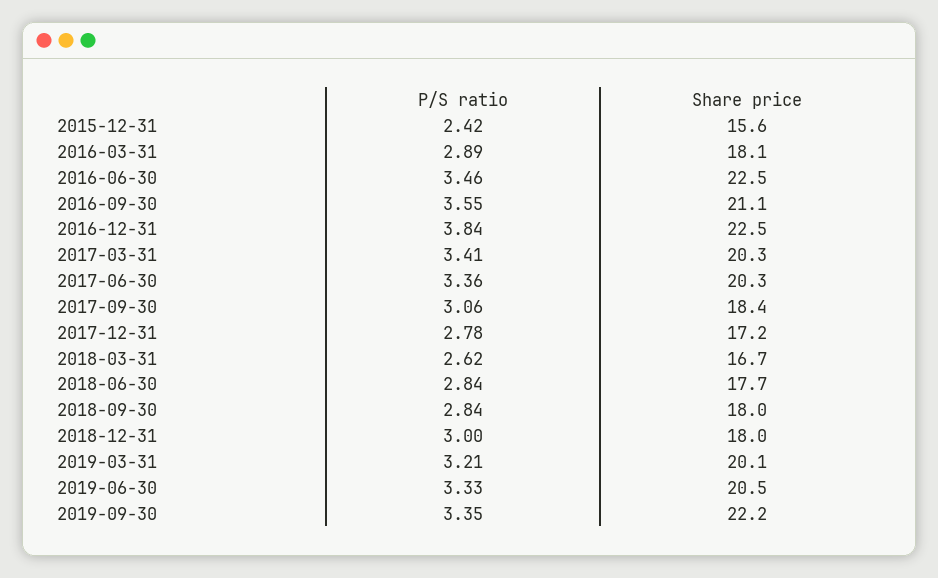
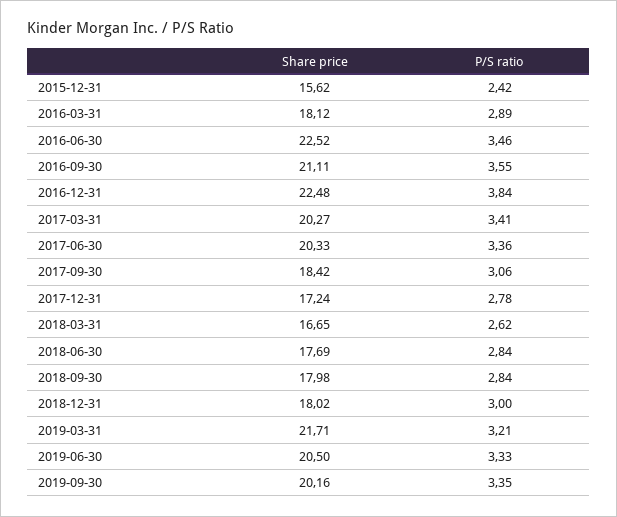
Share price, 2019-03-31: 20.1 -> 21.71
Share price, 2019-09-30: 22.2 -> 20.16

